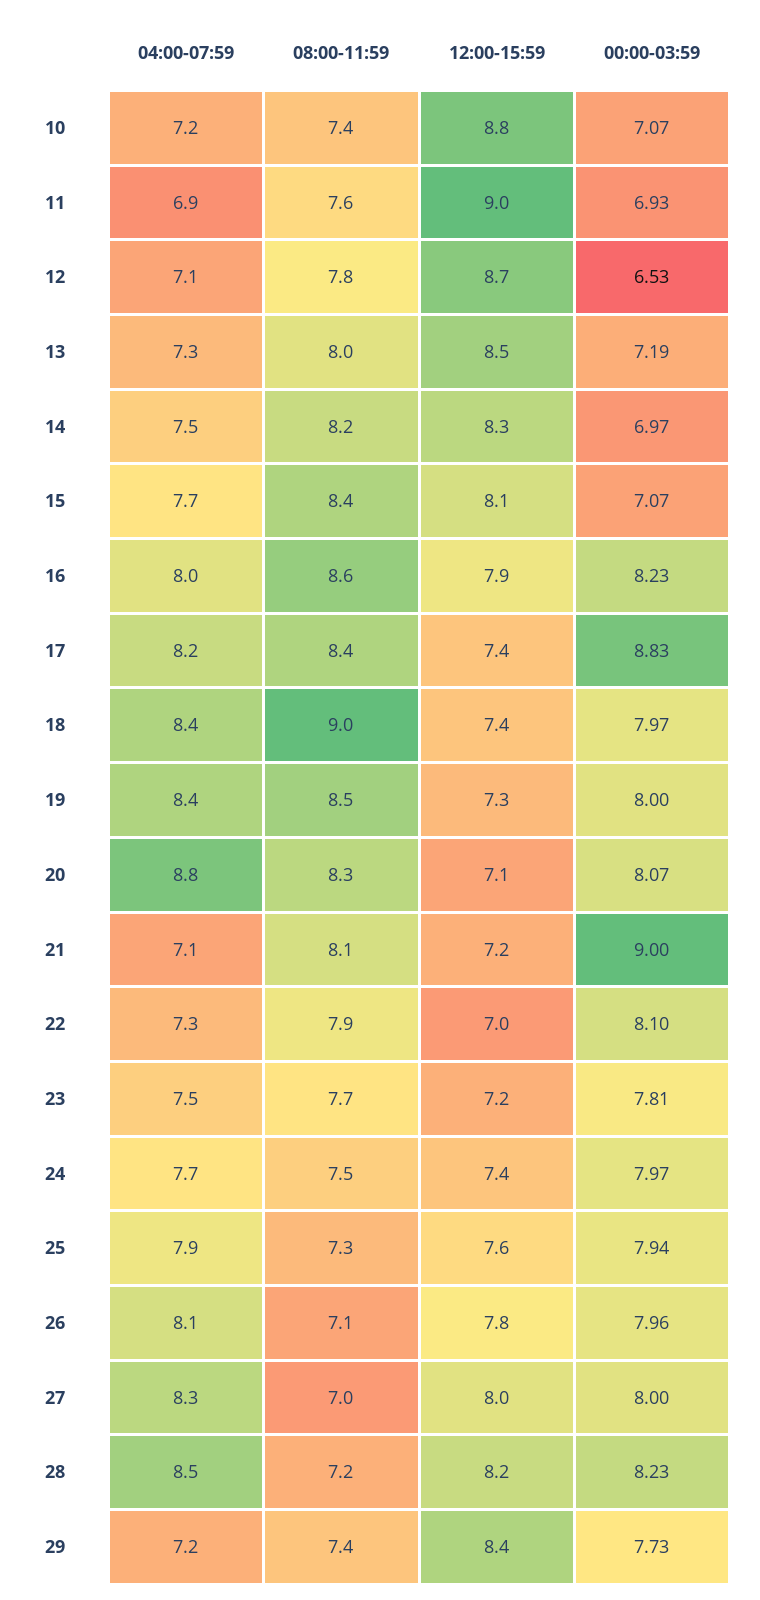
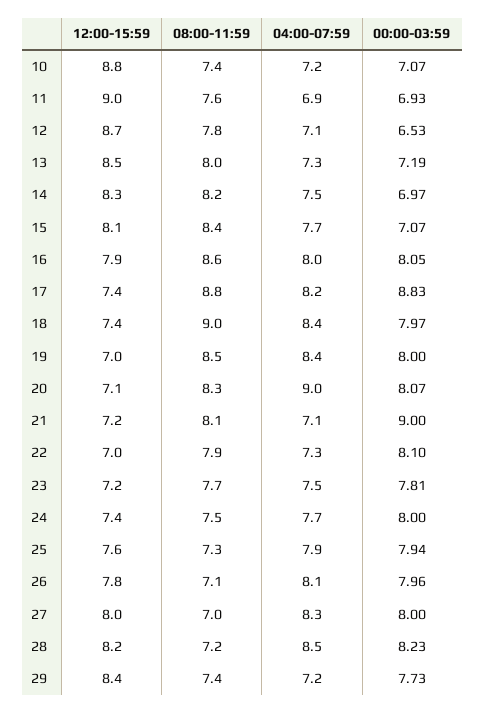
00:00-03:59, 16: 8.23 -> 8.05
08:00-11:59, 17: 8.4 -> 8.8
12:00-15:59, 19: 7.3 -> 7
04:00-07:59, 20: 8.8 -> 9
00:00-03:59, 24: 7.97 -> 8

